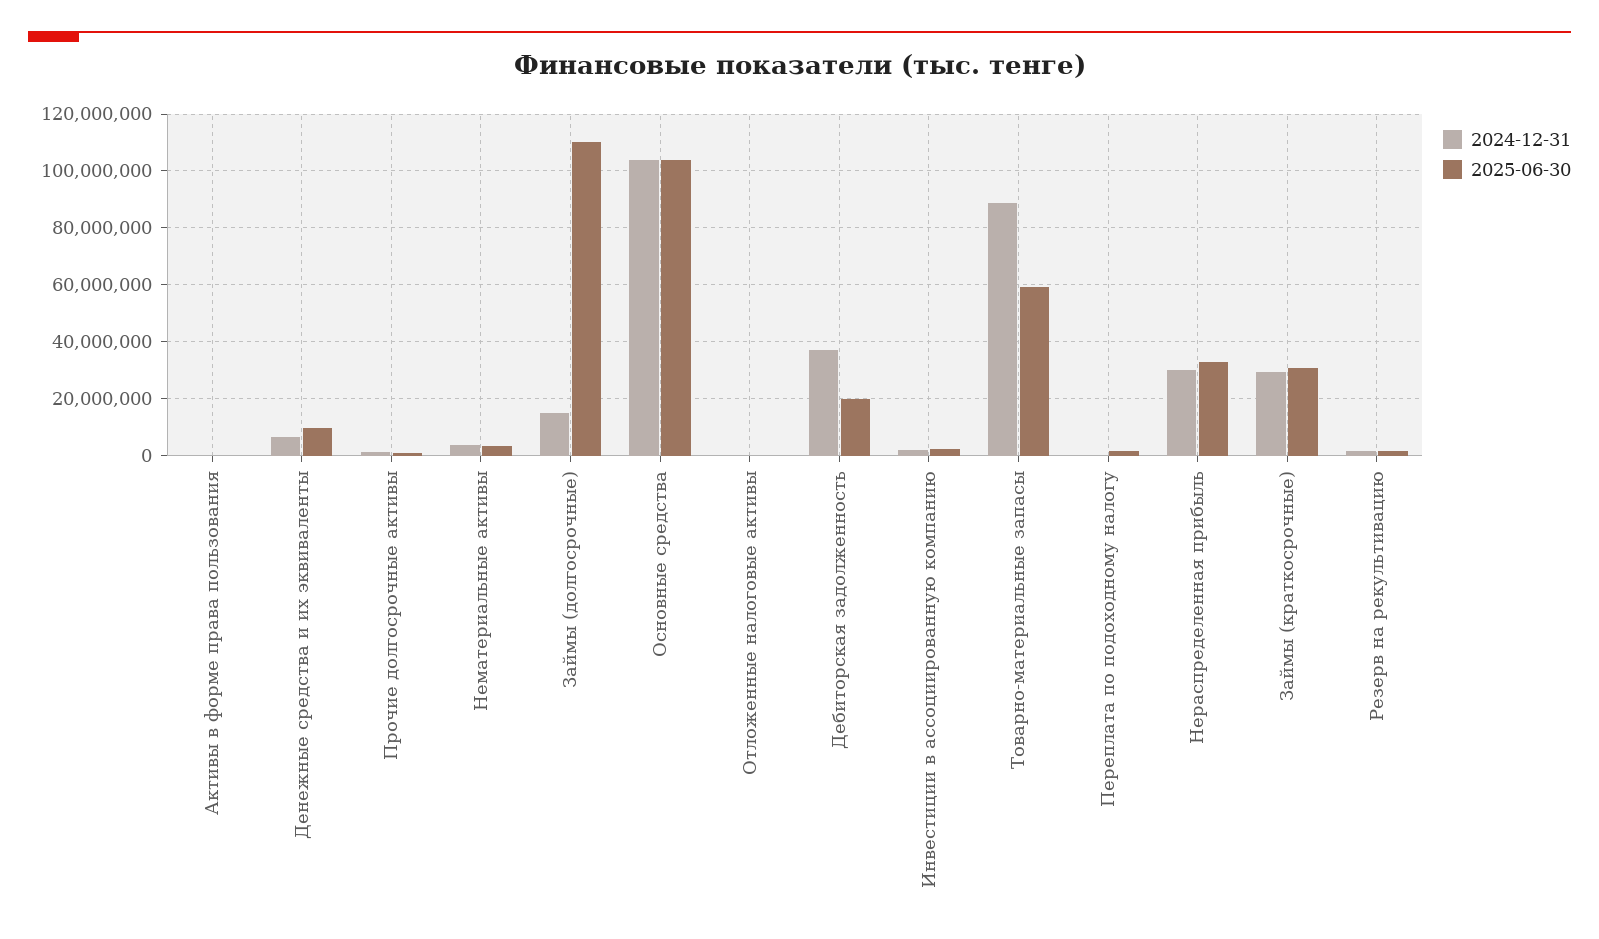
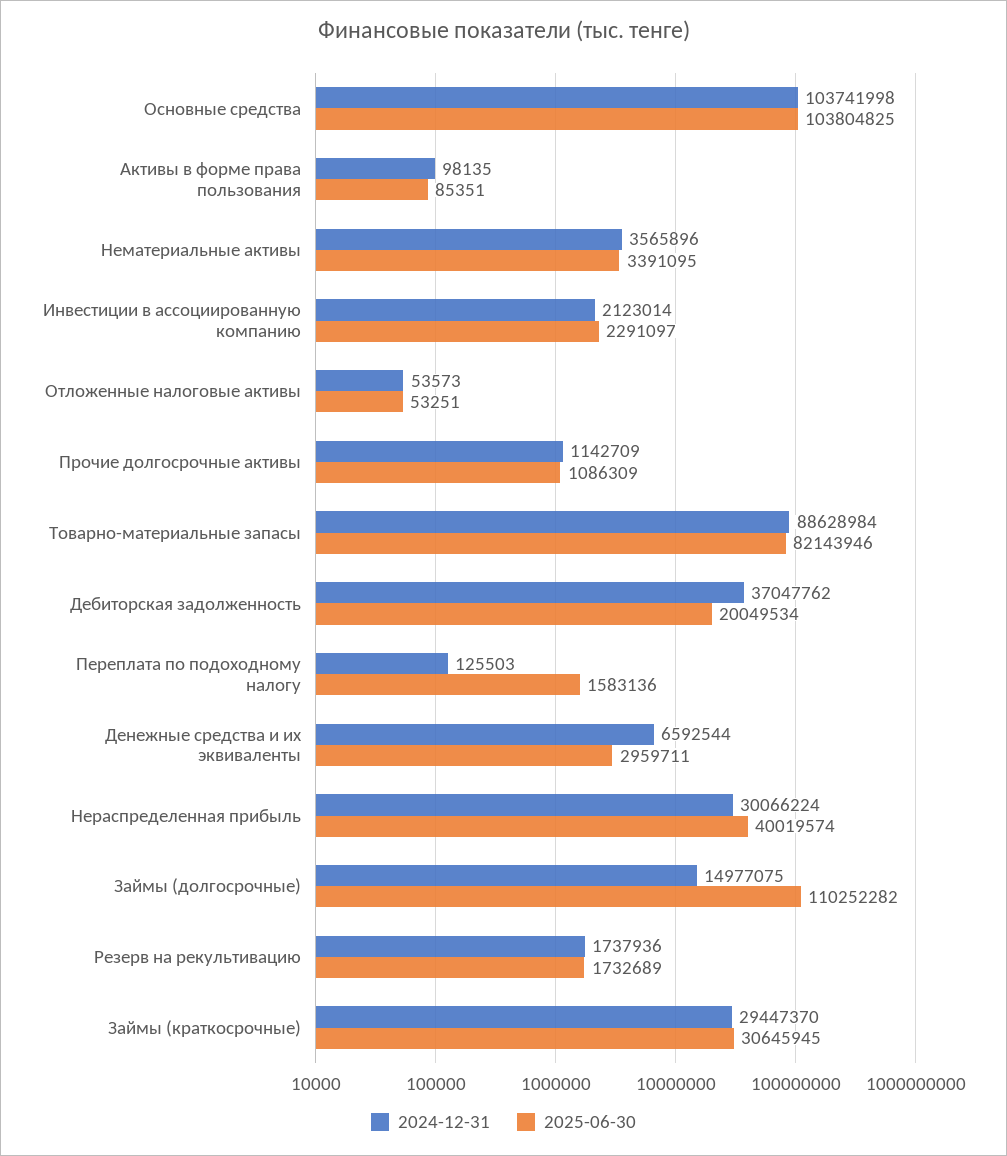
2025-06-30, Денежные средства и их эквиваленты: 10000000 -> 2959711
2025-06-30, Товарно-материальные запасы: 60000000 -> 82143946
2025-06-30, Нераспределенная прибыль: 32500000 -> 40019574

